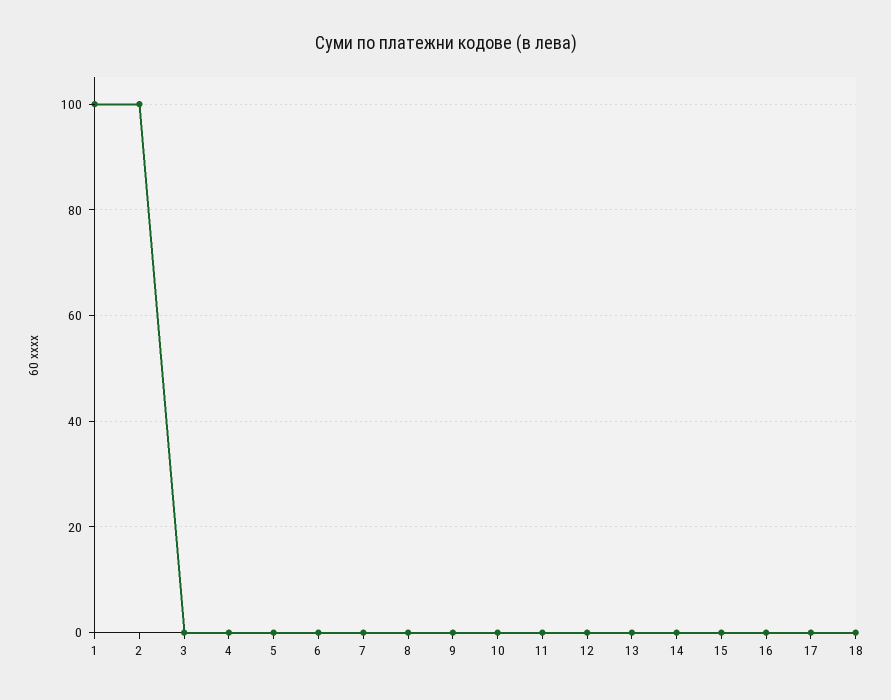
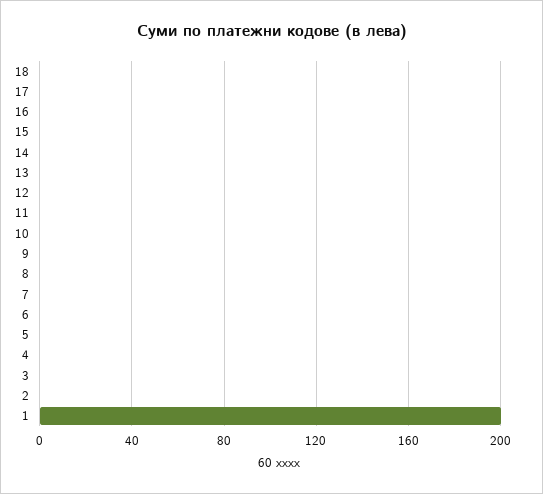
1: 100 -> 200
2: 100 -> 0

